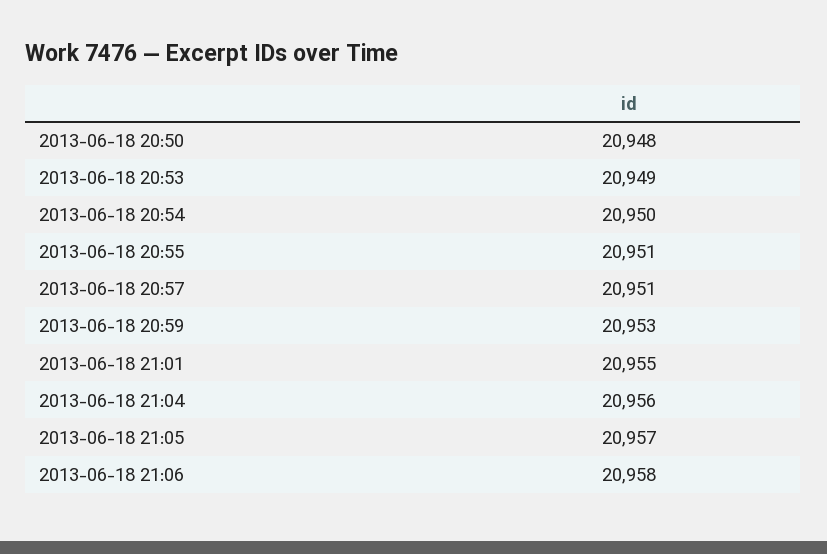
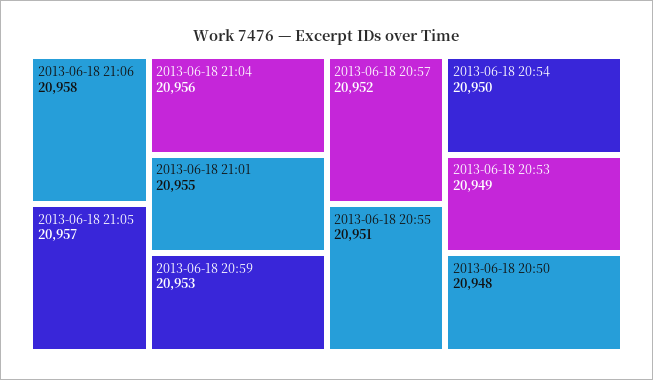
2013-06-18 20:57: 20951 -> 20952

